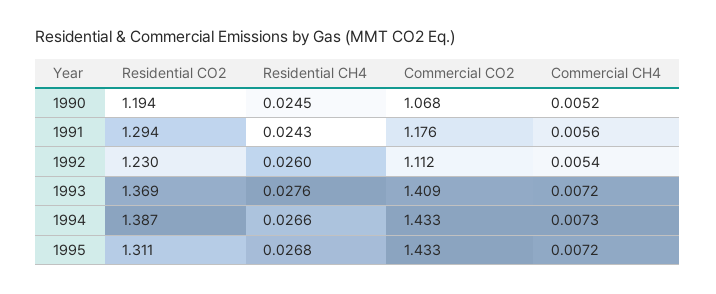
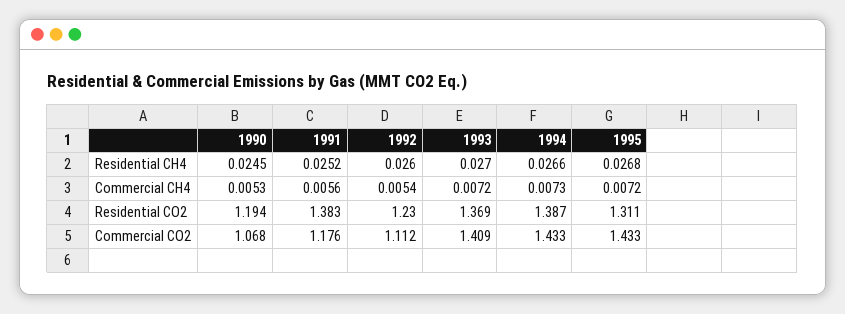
Commercial CH4, 1990: 0.0052 -> 0.0053
Residential CO2, 1991: 1.294 -> 1.383
Residential CH4, 1991: 0.0243 -> 0.0252
Residential CH4, 1993: 0.0276 -> 0.027

